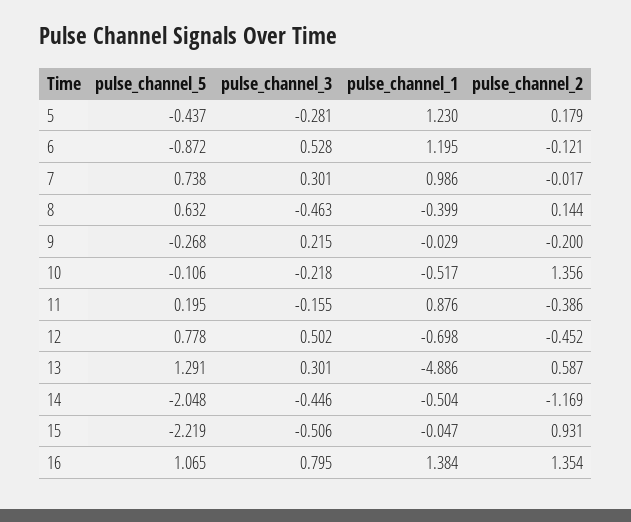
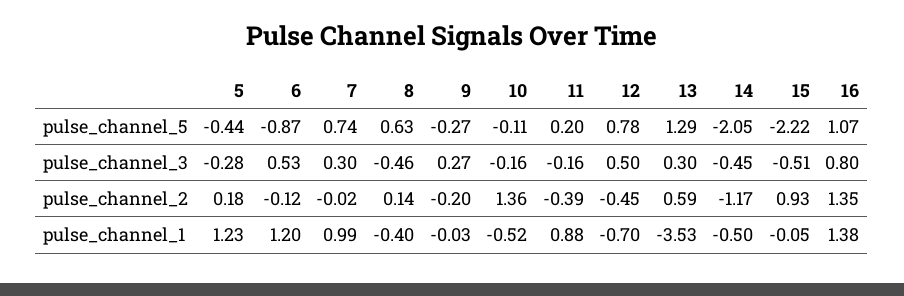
pulse_channel_3, 9: 0.215 -> 0.27
pulse_channel_3, 10: -0.218 -> -0.16
pulse_channel_1, 13: -4.886 -> -3.53

